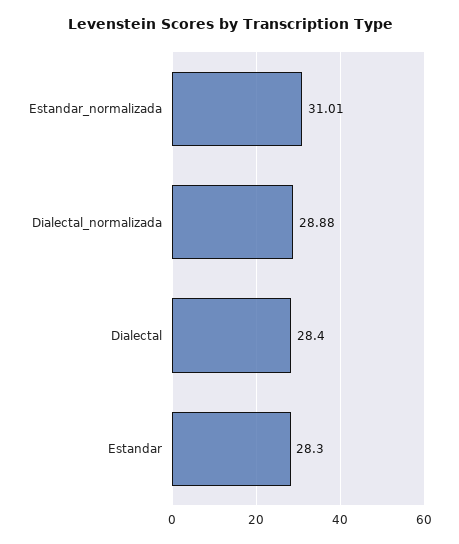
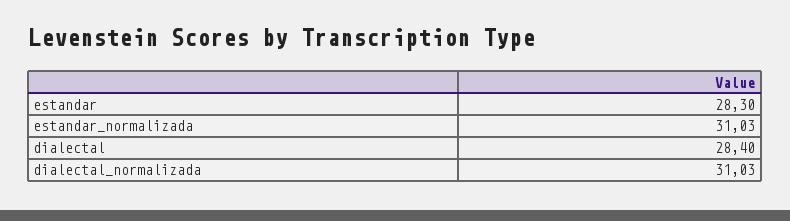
Estandar_normalizada: 31.01 -> 31.03
Dialectal_normalizada: 28.88 -> 31.03

